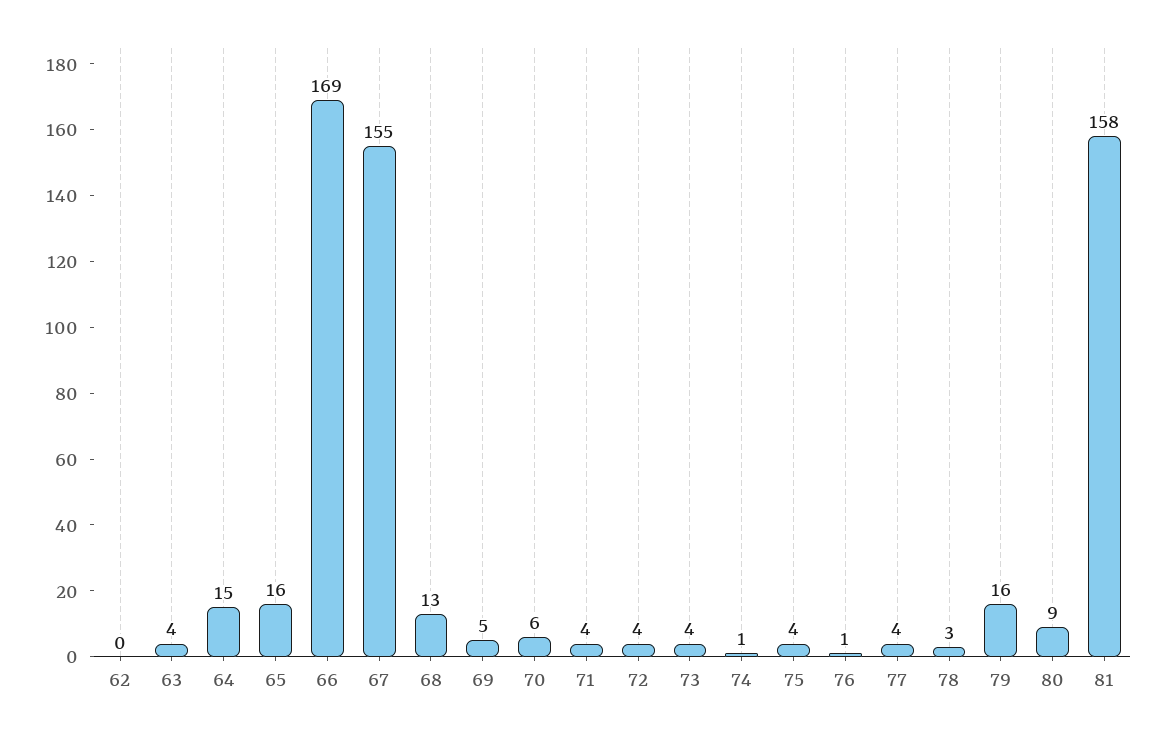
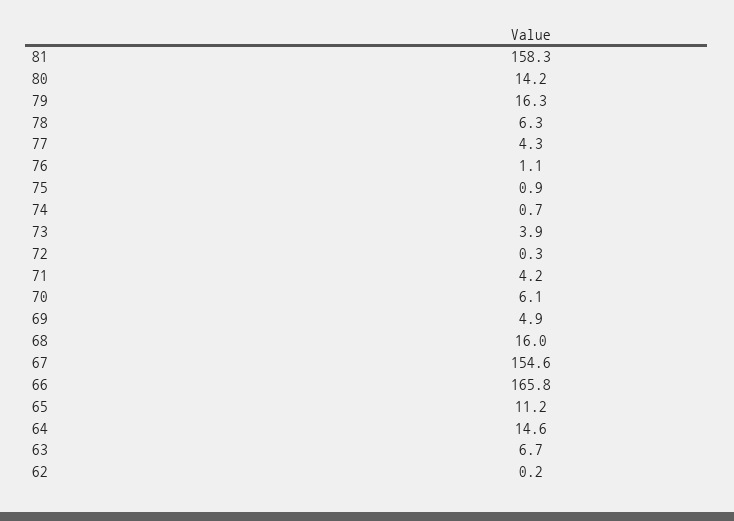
63: 4 -> 6.7
65: 16 -> 11.2
66: 169 -> 165.8
68: 13 -> 16
72: 4 -> 0.3
75: 4 -> 0.9
78: 3 -> 6.3
80: 9 -> 14.2

